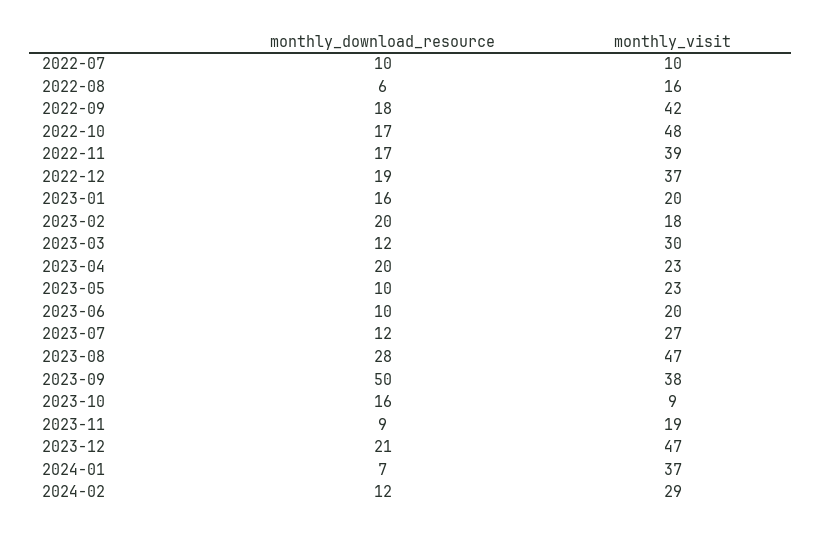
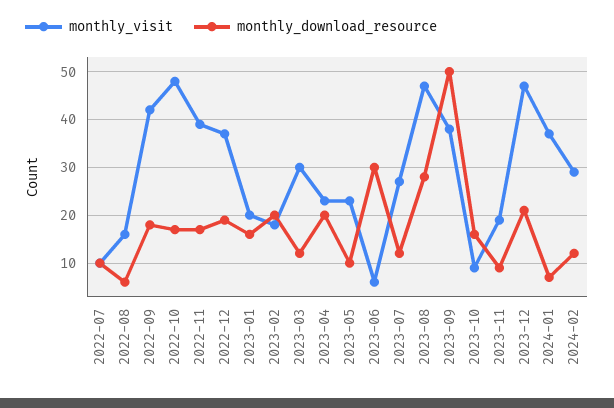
monthly_download_resource, 2023-06: 10 -> 30
monthly_visit, 2023-06: 20 -> 5

